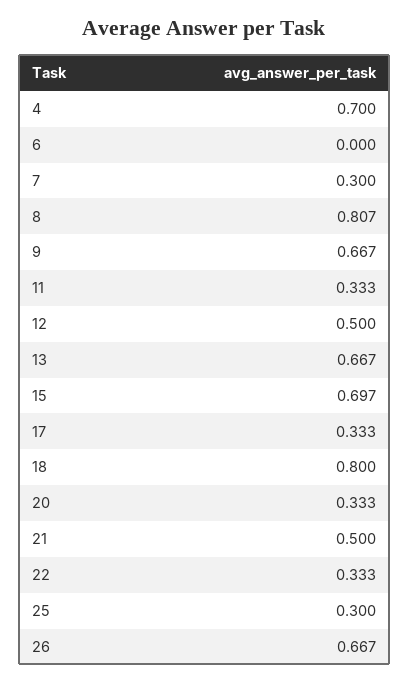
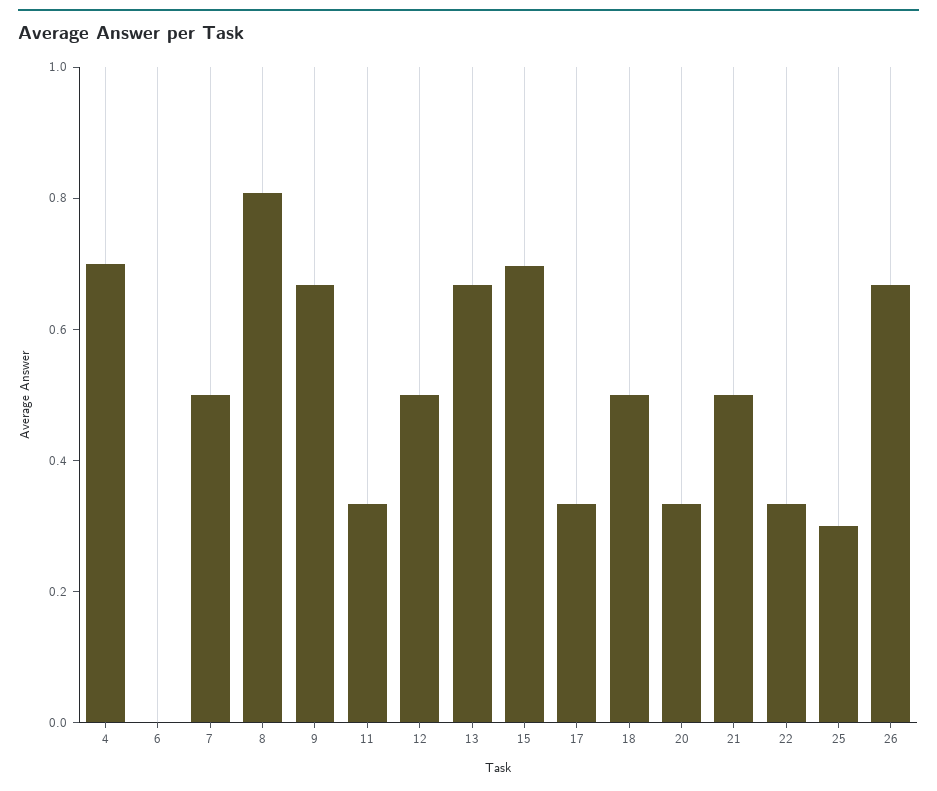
7: 0.3 -> 0.5
18: 0.8 -> 0.5

